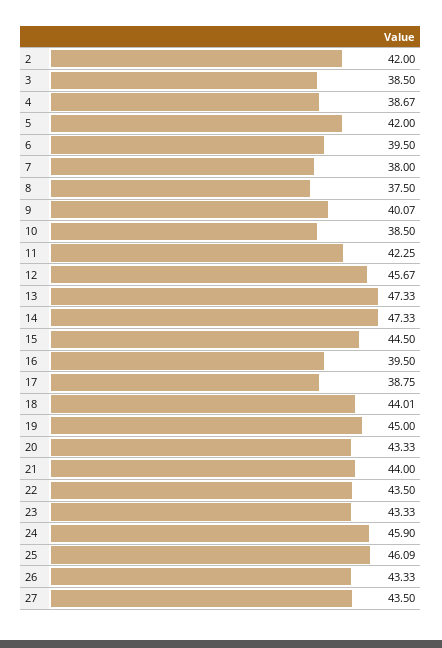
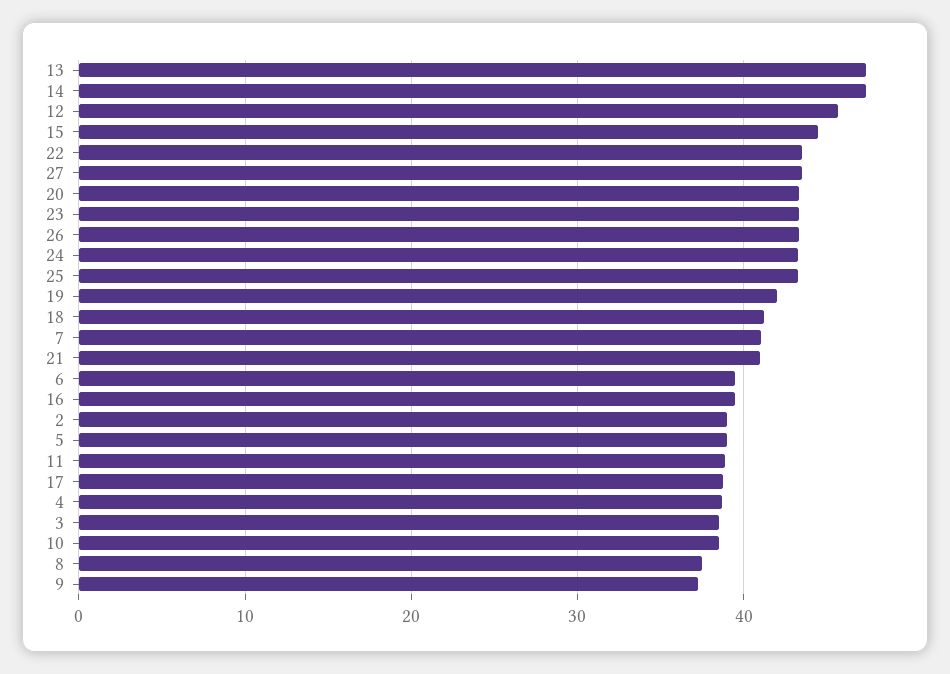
2: 42 -> 39
5: 42 -> 39
7: 38 -> 41
9: 40.07 -> 37
11: 42.25 -> 39
18: 44.01 -> 41
19: 45 -> 42
21: 44 -> 41
24: 45.9 -> 43
25: 46.09 -> 43

